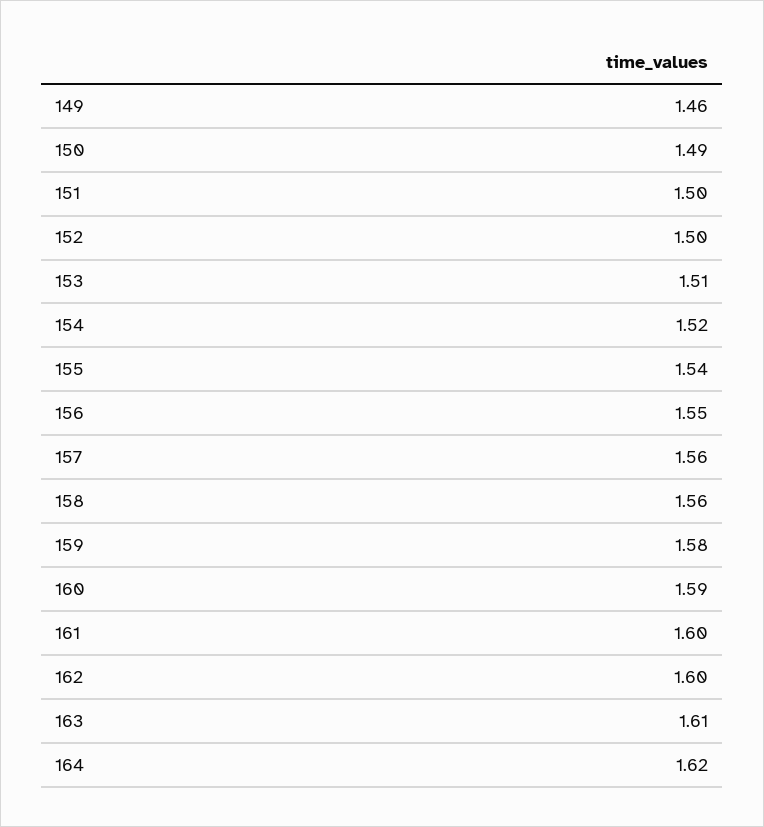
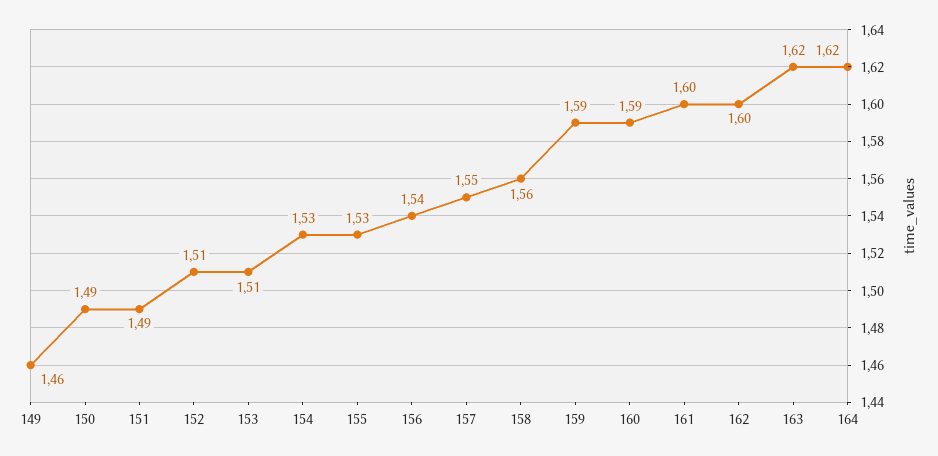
151: 1.5 -> 1.49
152: 1.5 -> 1.51
154: 1.52 -> 1.53
155: 1.54 -> 1.53
156: 1.55 -> 1.54
157: 1.56 -> 1.55
159: 1.58 -> 1.59
163: 1.61 -> 1.62

